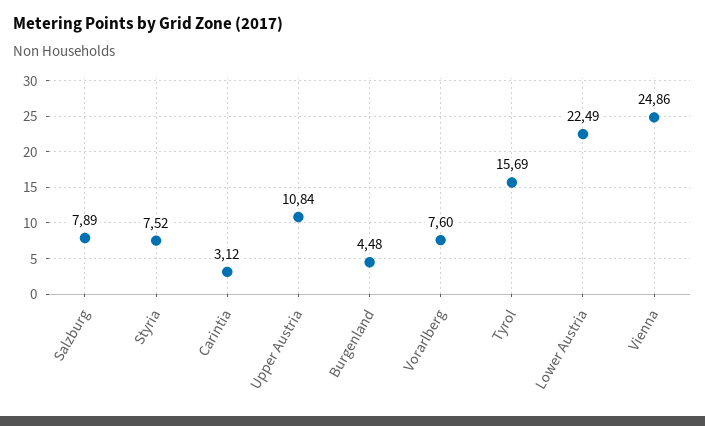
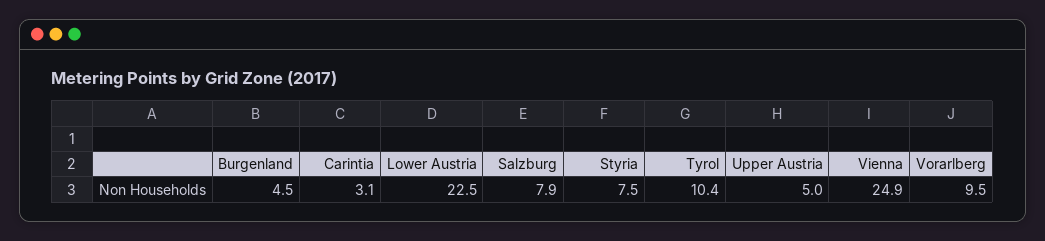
Upper Austria: 10.84 -> 5
Vorarlberg: 7.6 -> 9.5
Tyrol: 15.69 -> 10.4

